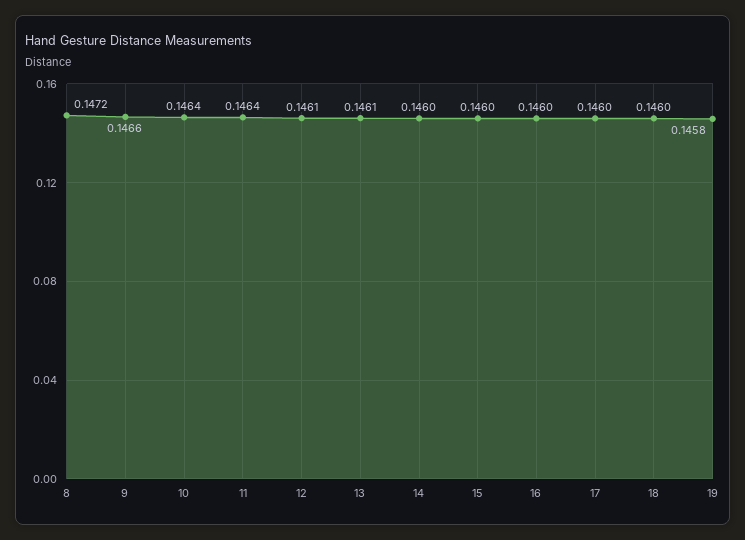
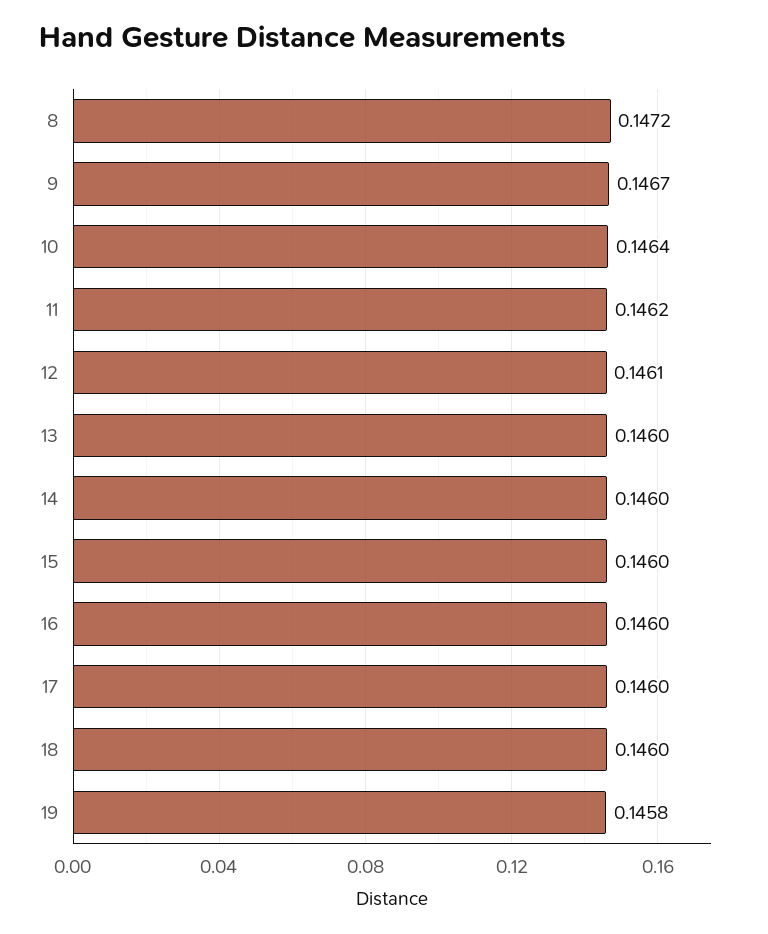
9: 0.1466 -> 0.1467
11: 0.1464 -> 0.1462
13: 0.1461 -> 0.146

